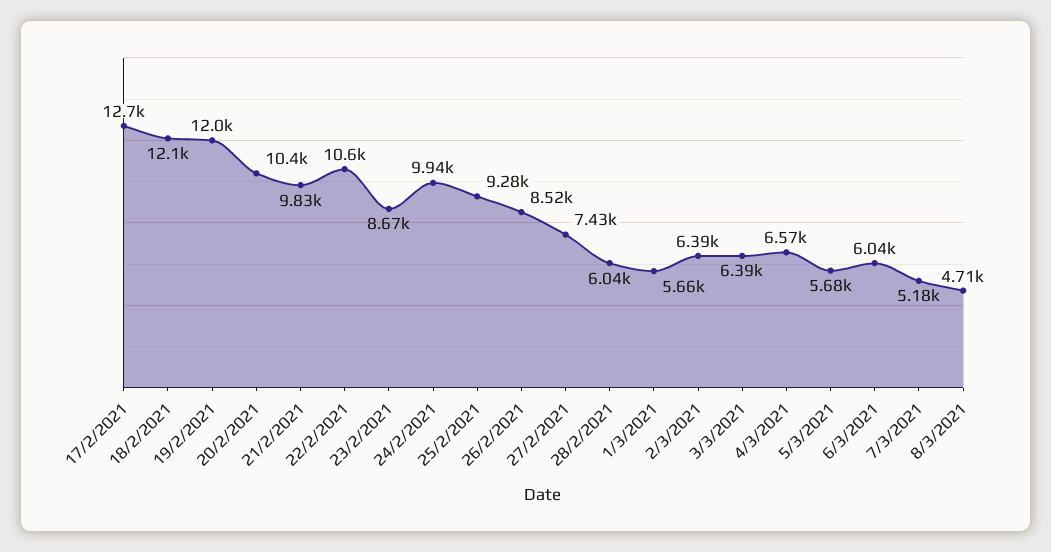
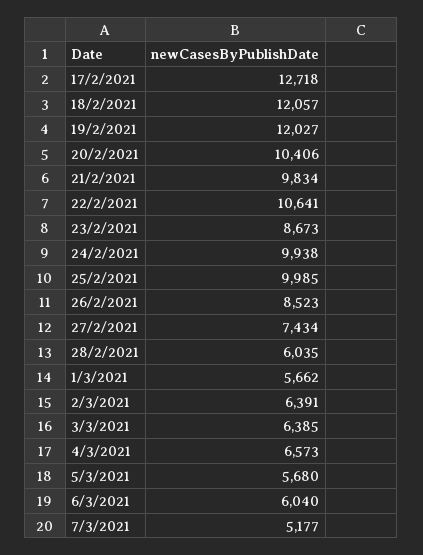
25/2/2021: 9280 -> 9985
8/3/2021: 4710 -> none

